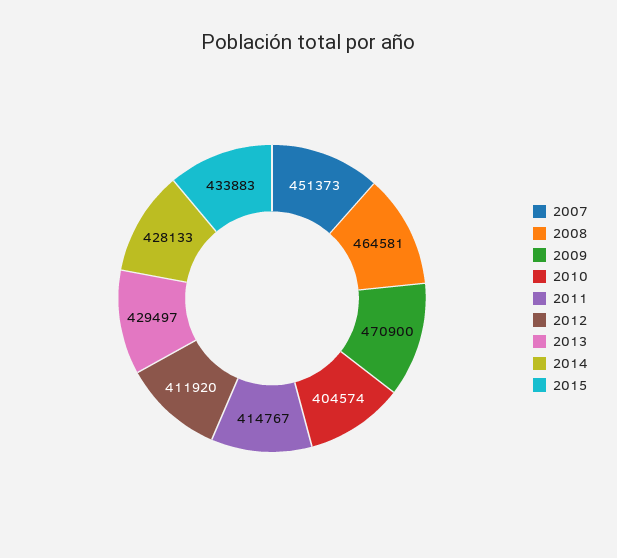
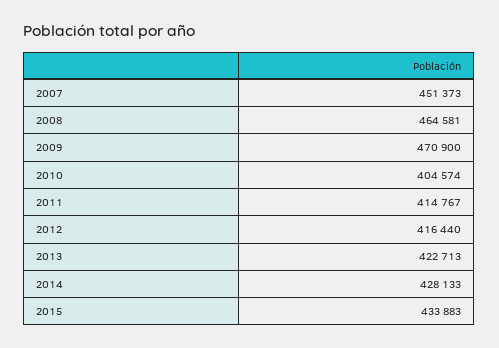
2012: 411920 -> 416440
2013: 429497 -> 422713

